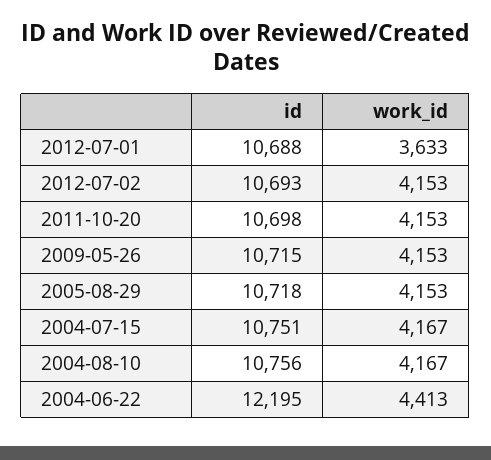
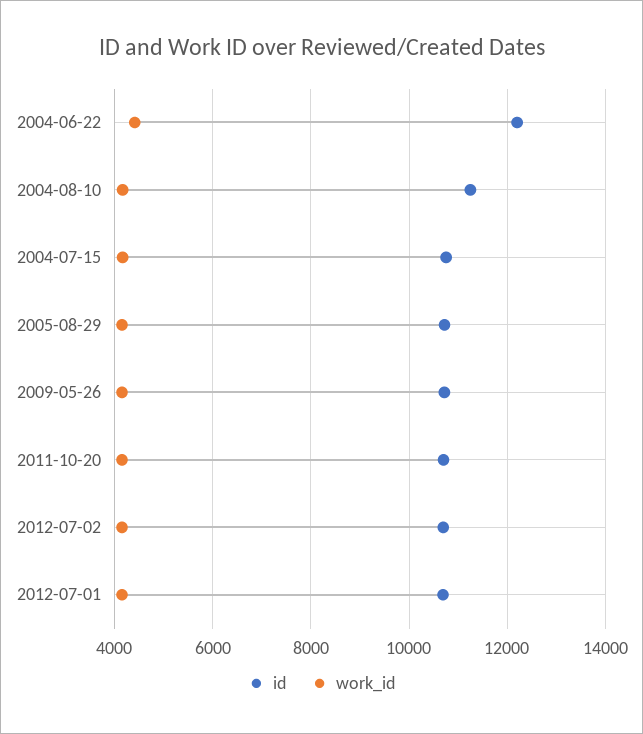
work_id, 2012-07-01: 3633 -> 4200
id, 2004-08-10: 10756 -> 11200

